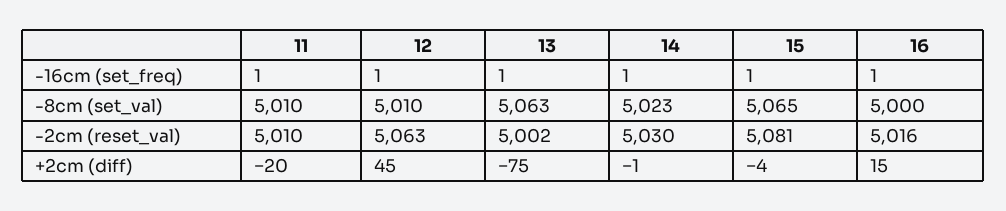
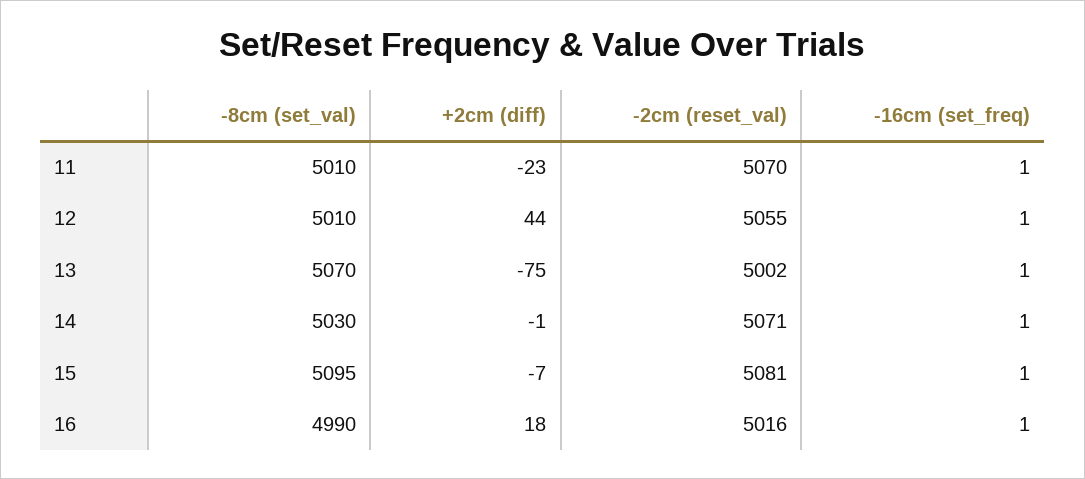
13, -8cm (set_val): 5063 -> 5070
14, -8cm (set_val): 5023 -> 5030
15, -8cm (set_val): 5065 -> 5095
16, -8cm (set_val): 5000 -> 4990
11, -2cm (reset_val): 5010 -> 5070
12, -2cm (reset_val): 5063 -> 5055
14, -2cm (reset_val): 5030 -> 5071
11, +2cm (diff): -20 -> -23
12, +2cm (diff): 45 -> 44
15, +2cm (diff): -4 -> -7
16, +2cm (diff): 15 -> 18

